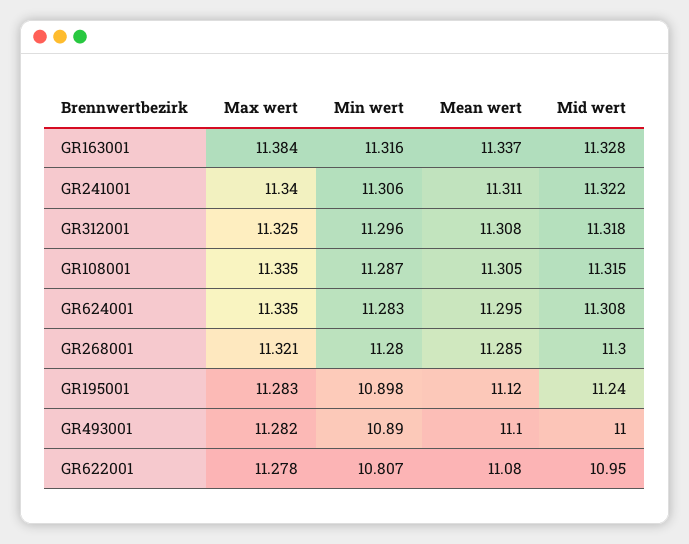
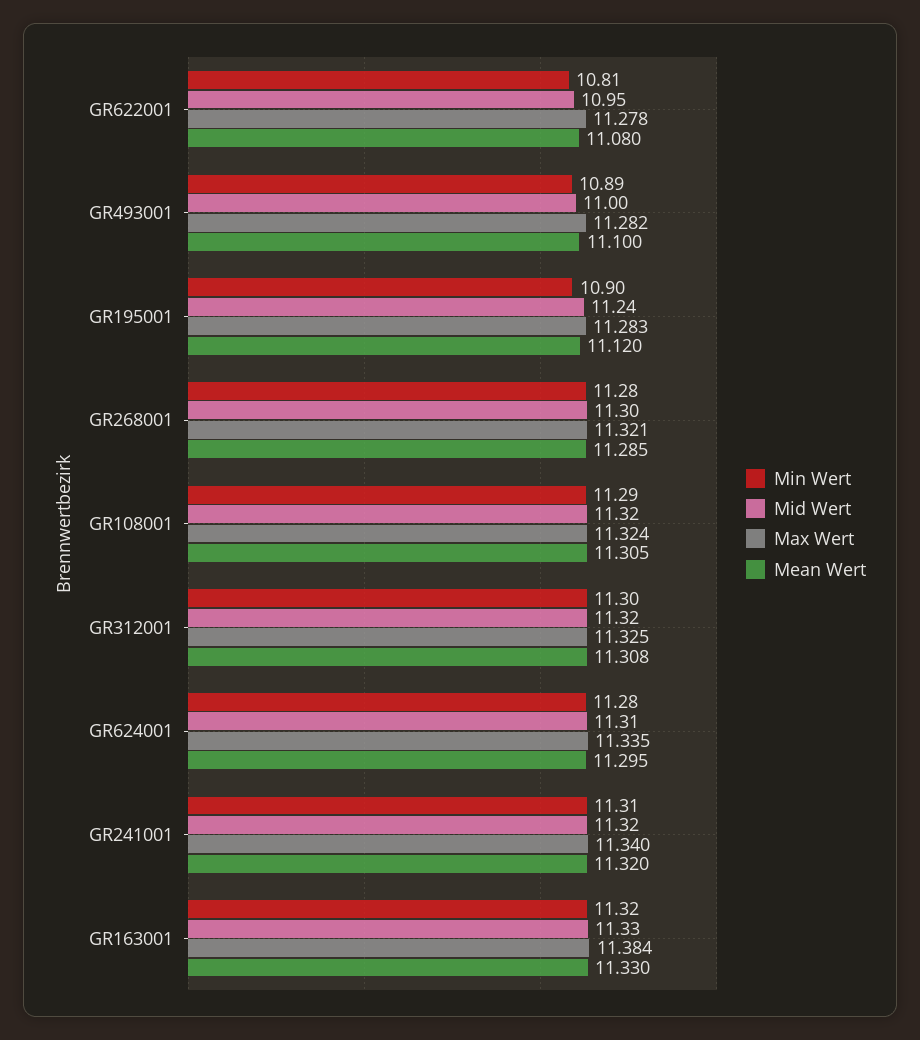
Mean wert, GR163001: 11.337 -> 11.33
Mean wert, GR241001: 11.311 -> 11.32
Max wert, GR108001: 11.335 -> 11.324

